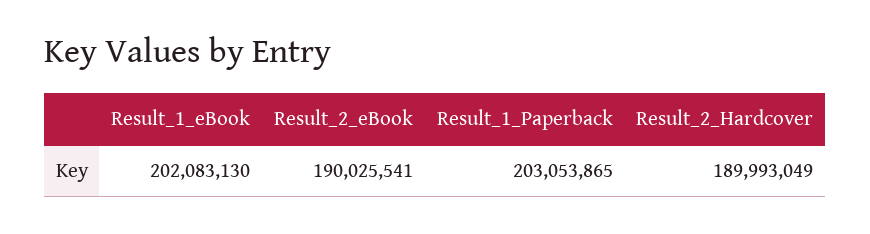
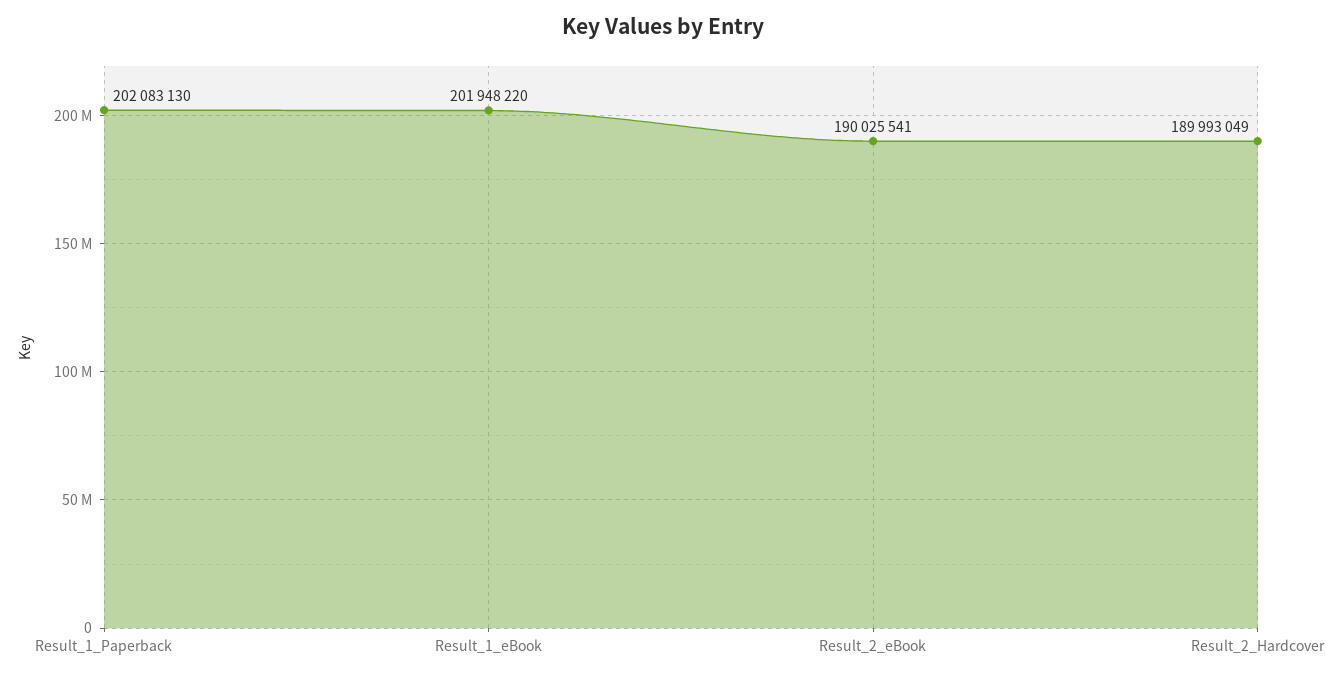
Result_1_eBook: 202083130 -> 201948220
Result_1_Paperback: 203053865 -> 202083130

